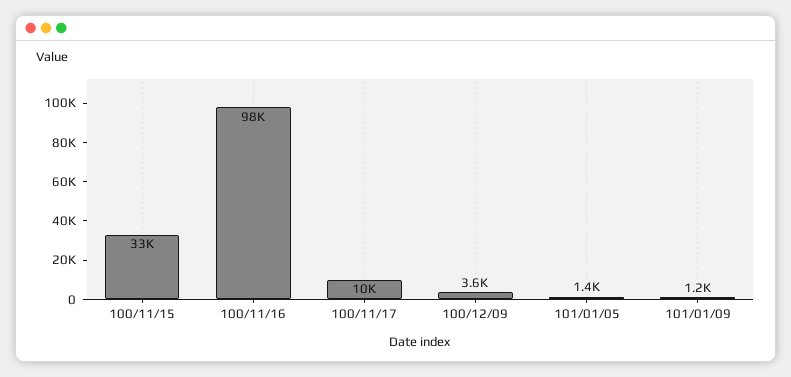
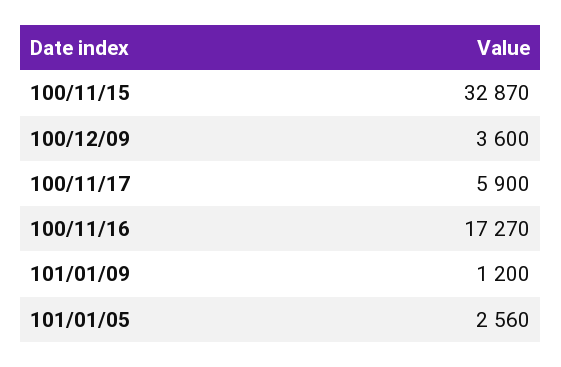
100/11/16: 98000 -> 17270
100/11/17: 10000 -> 5900
101/01/05: 1400 -> 2560

